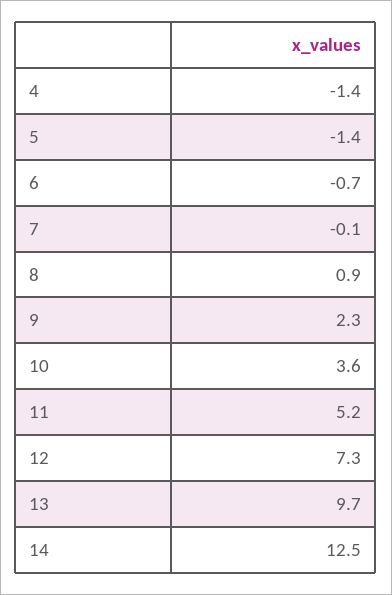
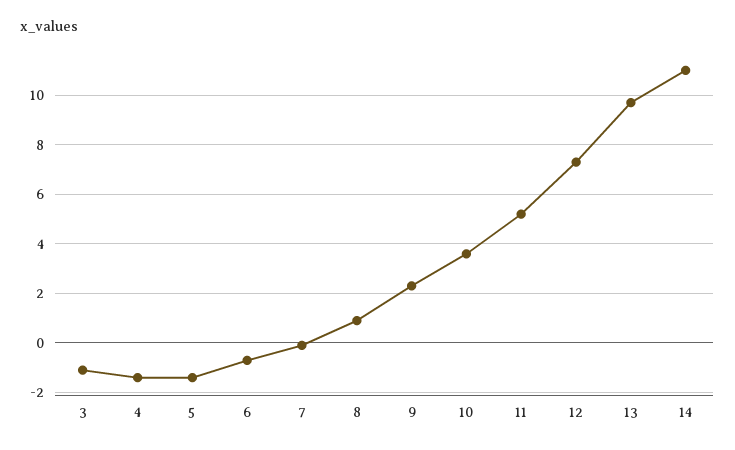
14: 12.5 -> 11
3: none -> -1

